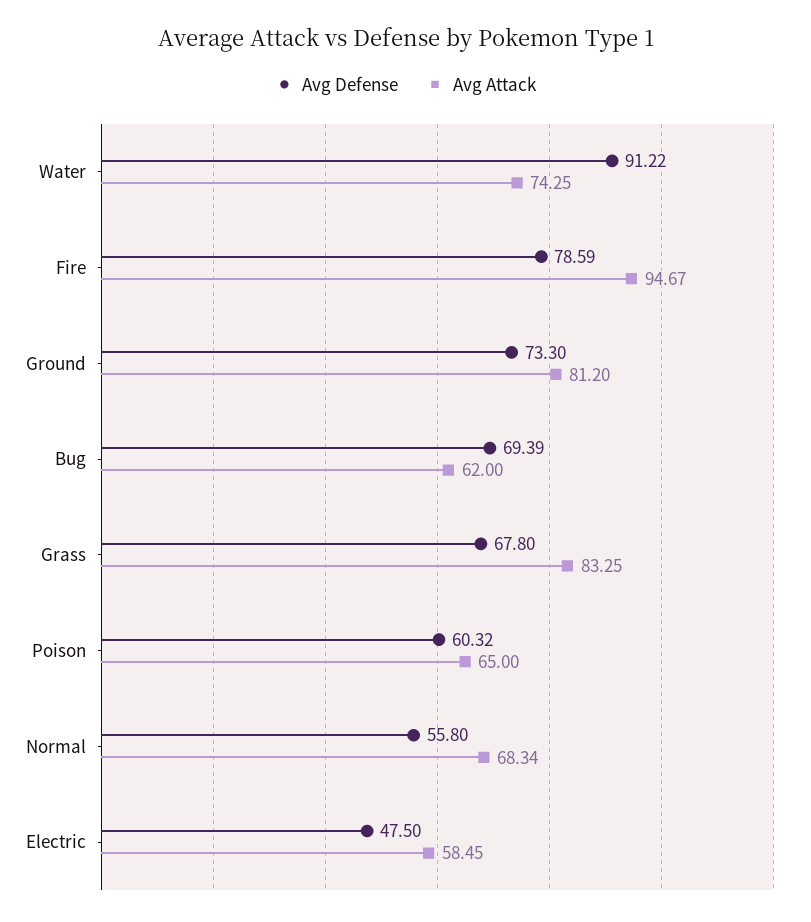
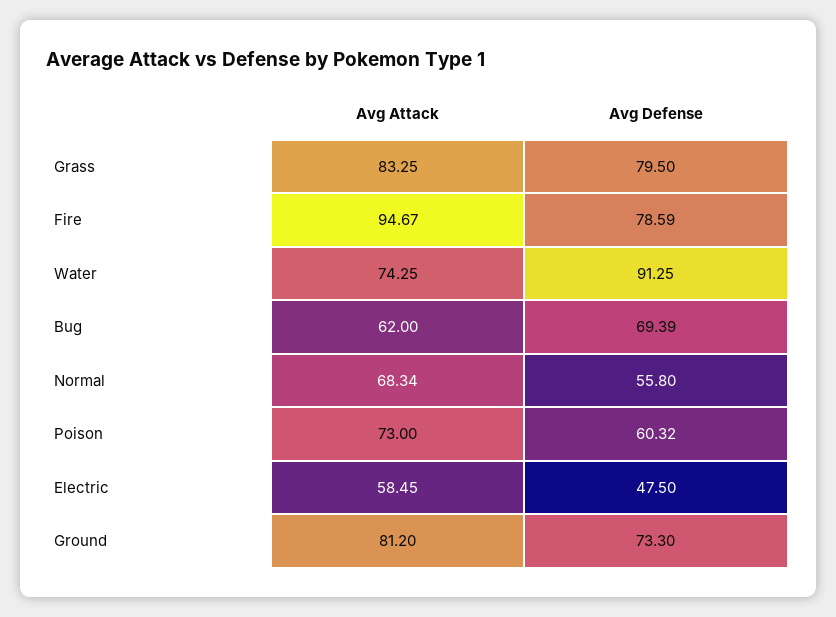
Avg Defense, Water: 91.22 -> 91.25
Avg Defense, Grass: 67.8 -> 79.5
Avg Attack, Poison: 65 -> 73

